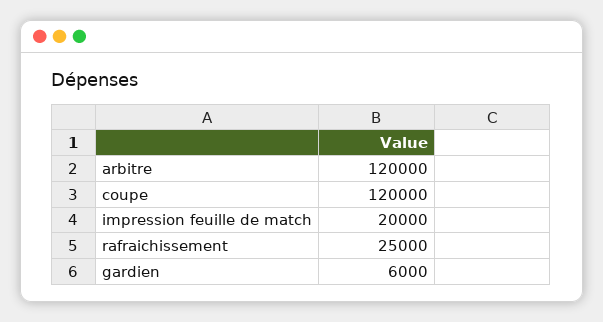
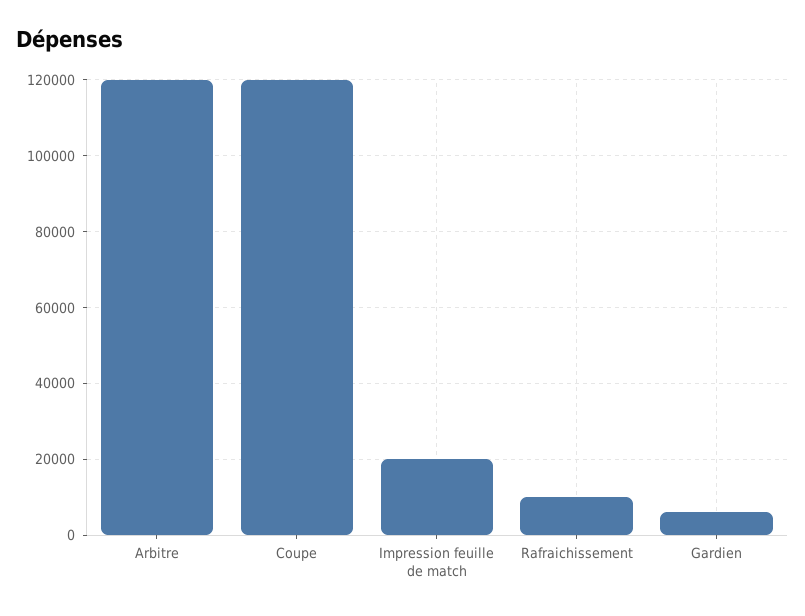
rafraichissement: 25000 -> 10000

